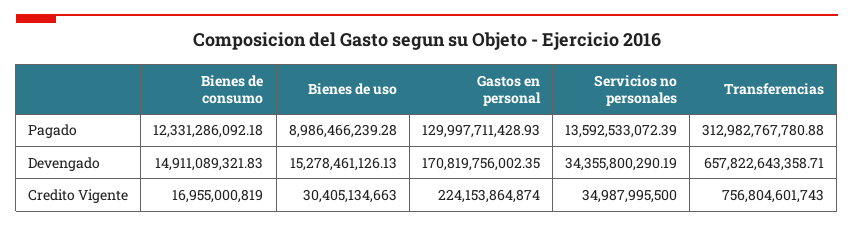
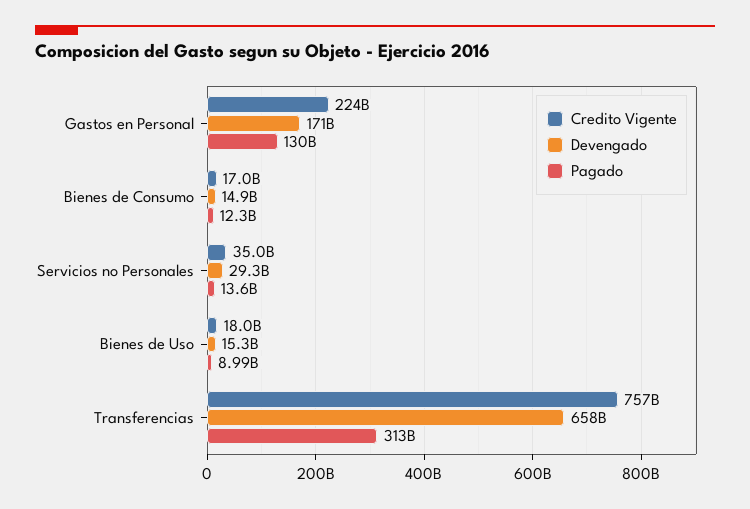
Devengado, Servicios no personales: 34355800290.19 -> 29300000000
Credito Vigente, Bienes de uso: 30405134663 -> 18000000000

